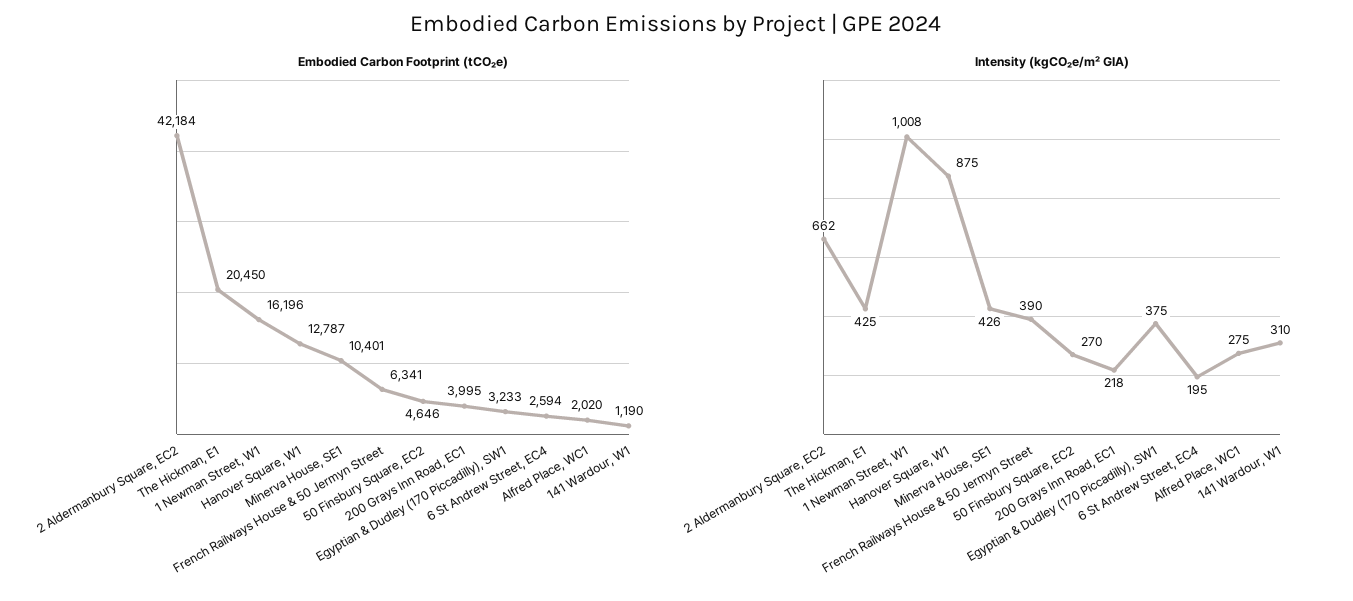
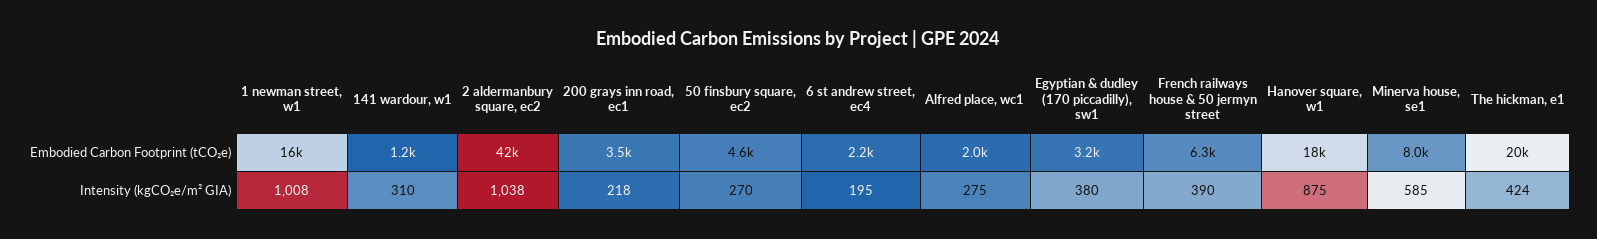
Embodied Carbon Footprint (tCO₂e), Hanover Square, W1: 12787 -> 18000
Embodied Carbon Footprint (tCO₂e), Minerva House, SE1: 10401 -> 8000
Embodied Carbon Footprint (tCO₂e), 200 Grays Inn Road, EC1: 3995 -> 3500
Embodied Carbon Footprint (tCO₂e), 6 St Andrew Street, EC4: 2594 -> 2200
Intensity (kgCO₂e/m² GIA), 2 Aldermanbury Square, EC2: 662 -> 1038
Intensity (kgCO₂e/m² GIA), The Hickman, E1: 425 -> 424
Intensity (kgCO₂e/m² GIA), Minerva House, SE1: 426 -> 585
Intensity (kgCO₂e/m² GIA), Egyptian & Dudley (170 Piccadilly), SW1: 375 -> 380

